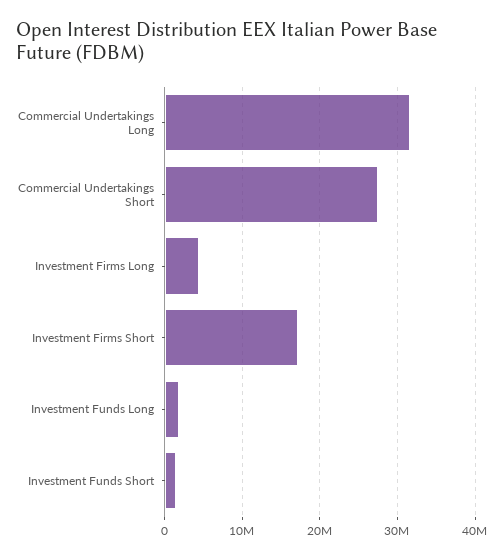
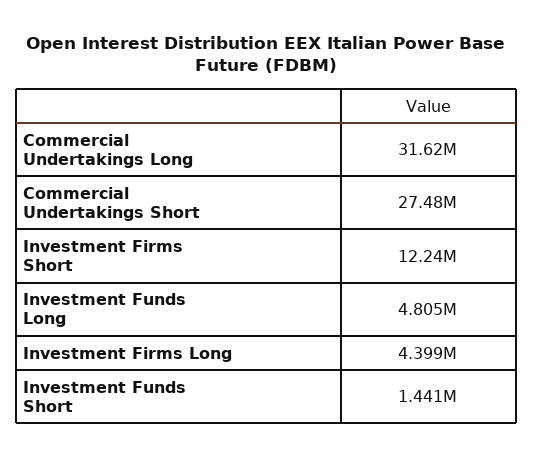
Investment Firms Short: 17000000 -> 12240000
Investment Funds Long: 2000000 -> 4805000

